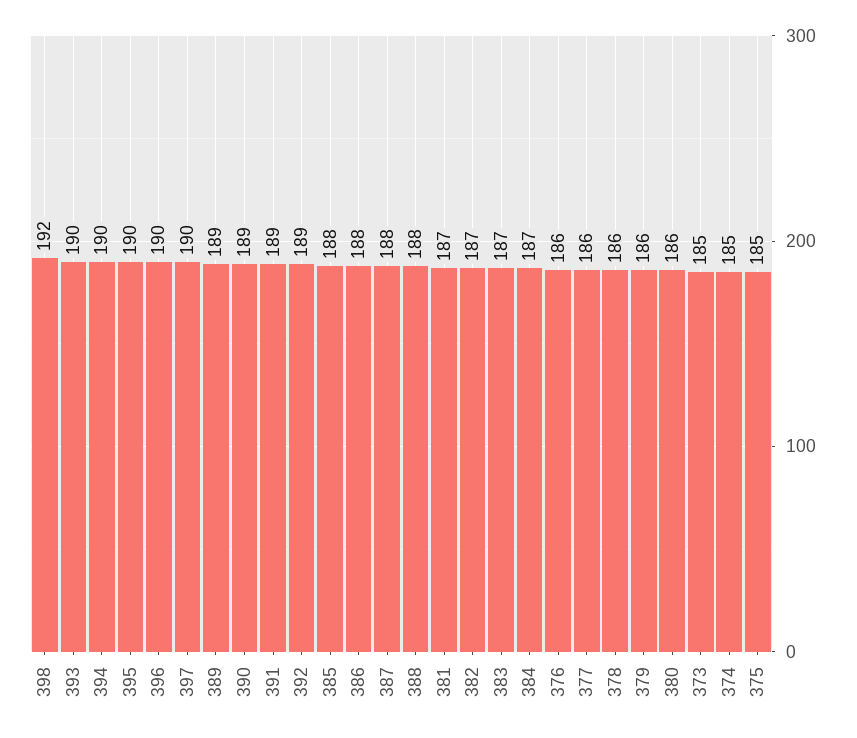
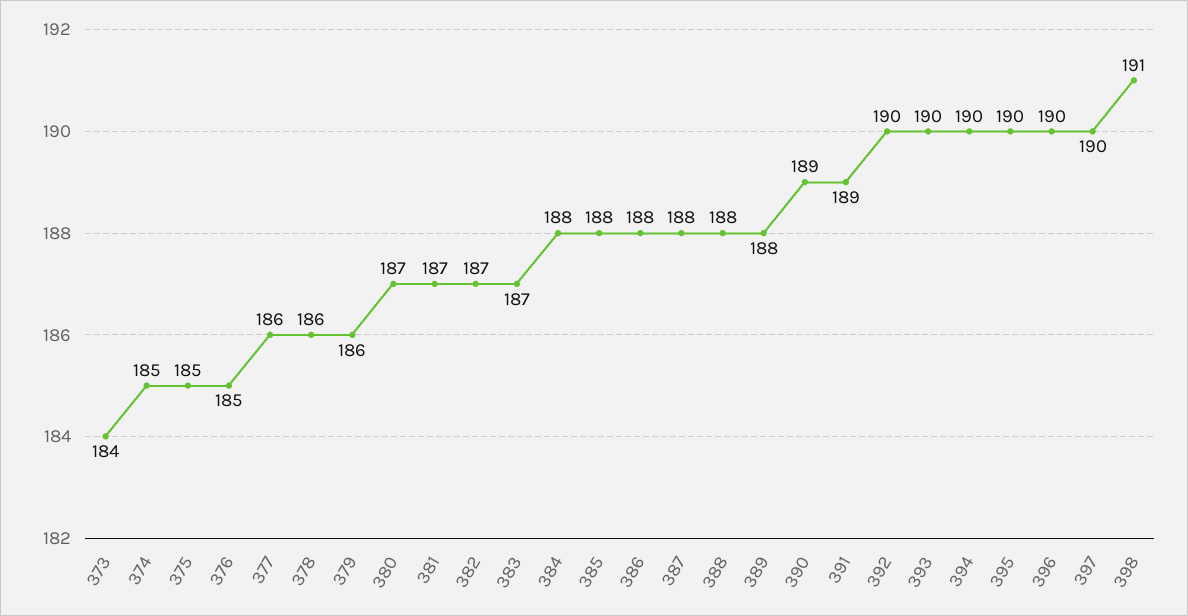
398: 192 -> 191
389: 189 -> 188
392: 189 -> 190
384: 187 -> 188
376: 186 -> 185
380: 186 -> 187
373: 185 -> 184

